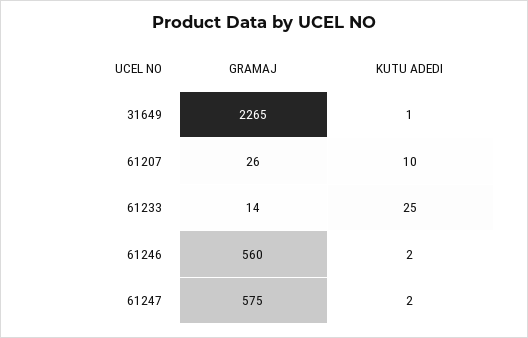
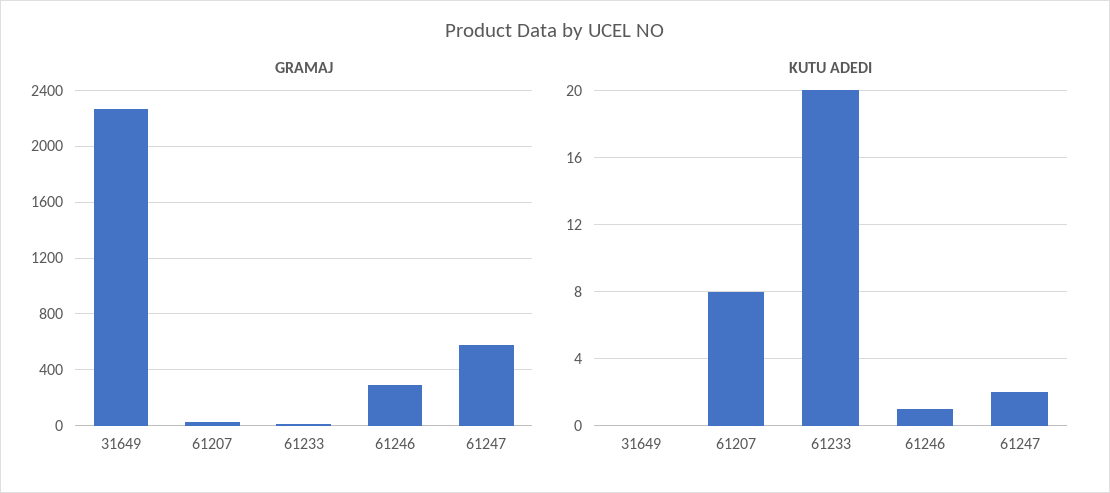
KUTU ADEDI, 31649: 1 -> 0
KUTU ADEDI, 61207: 10 -> 8
KUTU ADEDI, 61233: 25 -> 20
GRAMAJ, 61246: 560 -> 300
KUTU ADEDI, 61246: 2 -> 1

